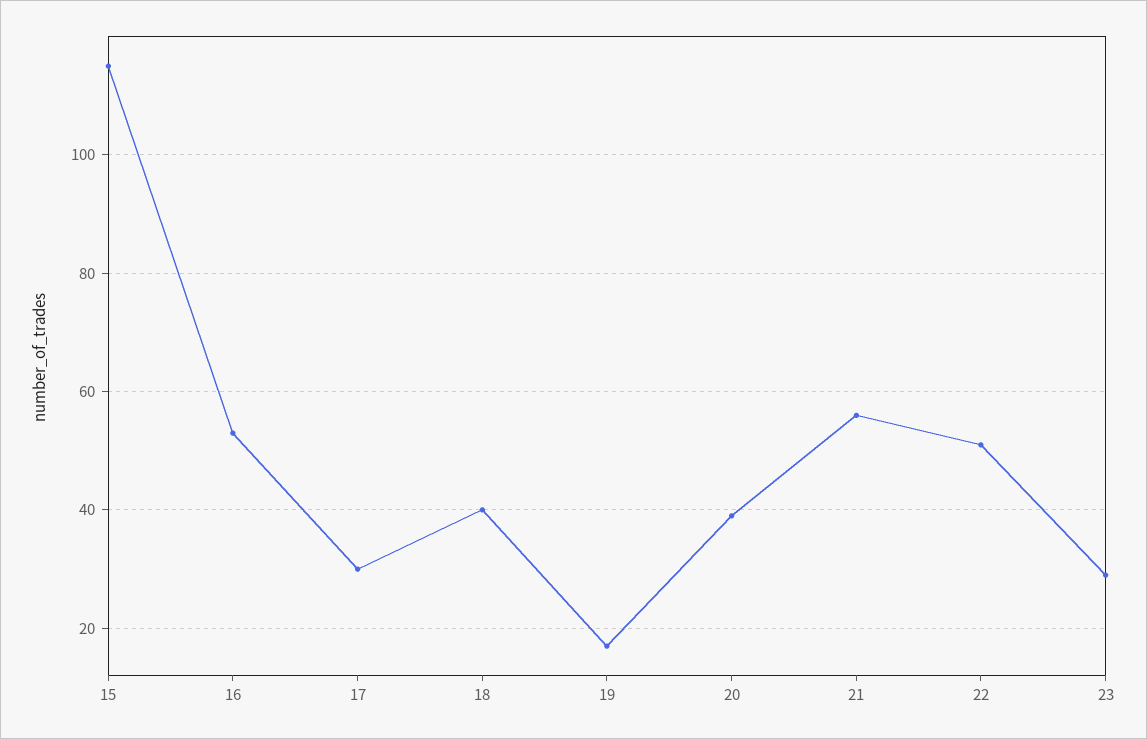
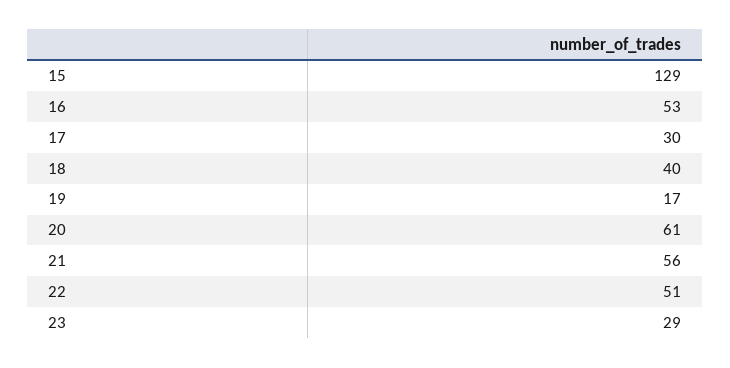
15: 115 -> 129
20: 40 -> 61

